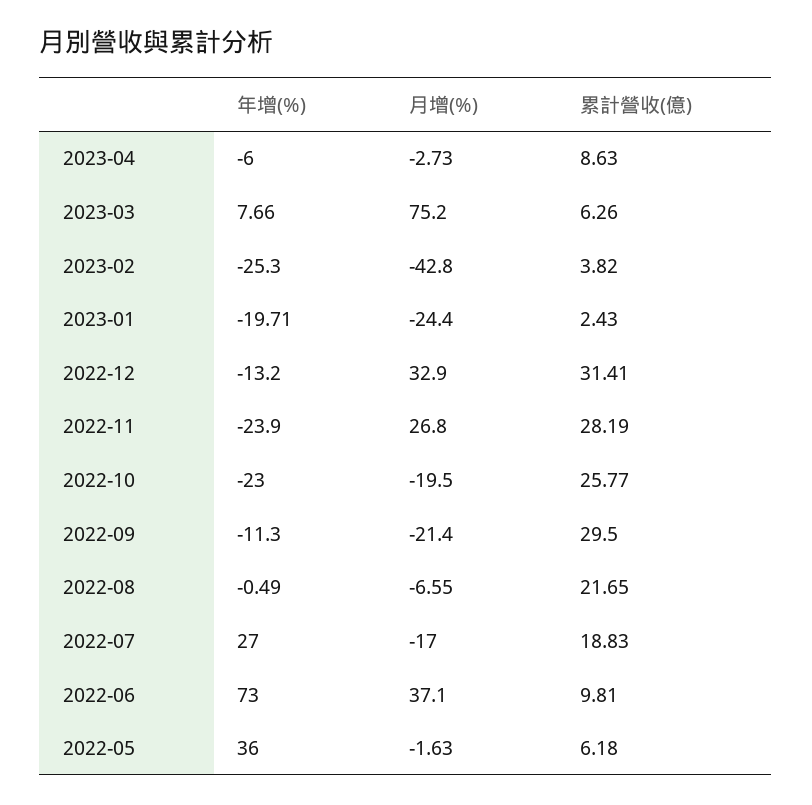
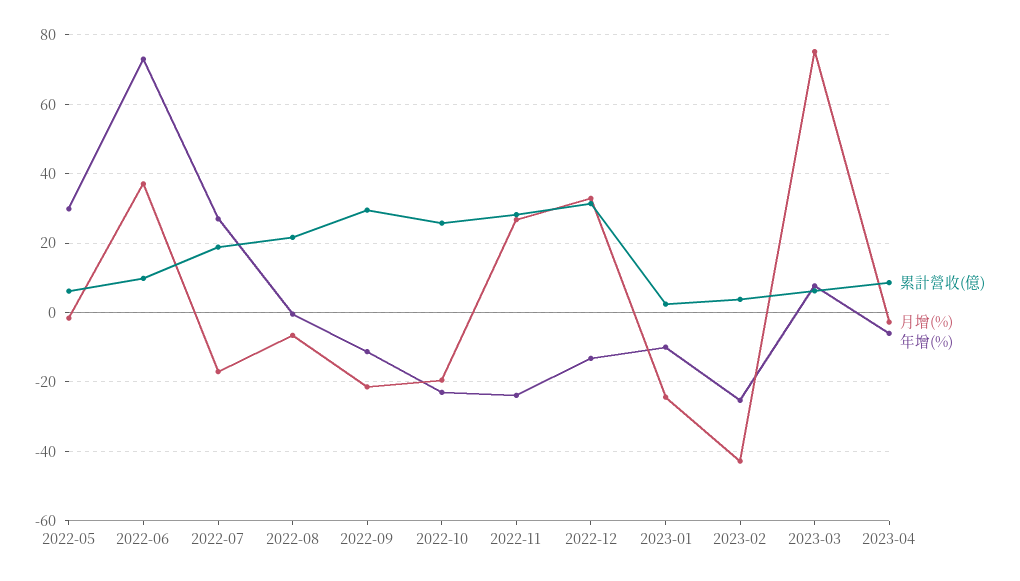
年增(%), 2023-01: -19.71 -> -10
年增(%), 2022-05: 36 -> 30

